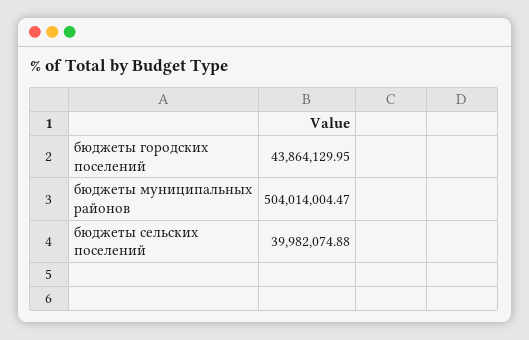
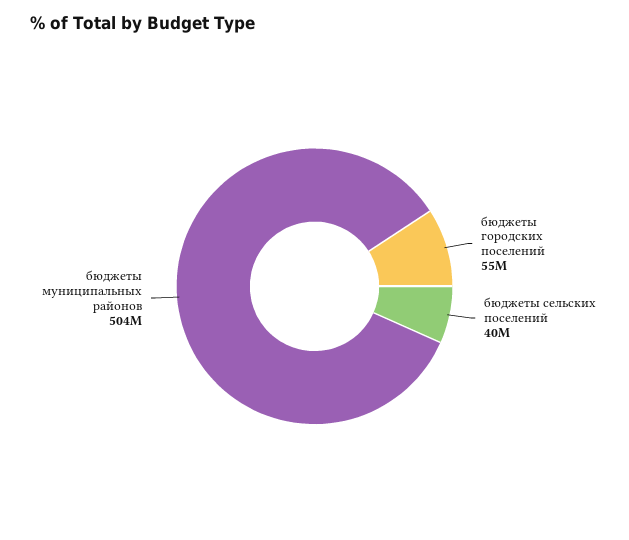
бюджеты городских поселений: 43864129.95 -> 55000000

